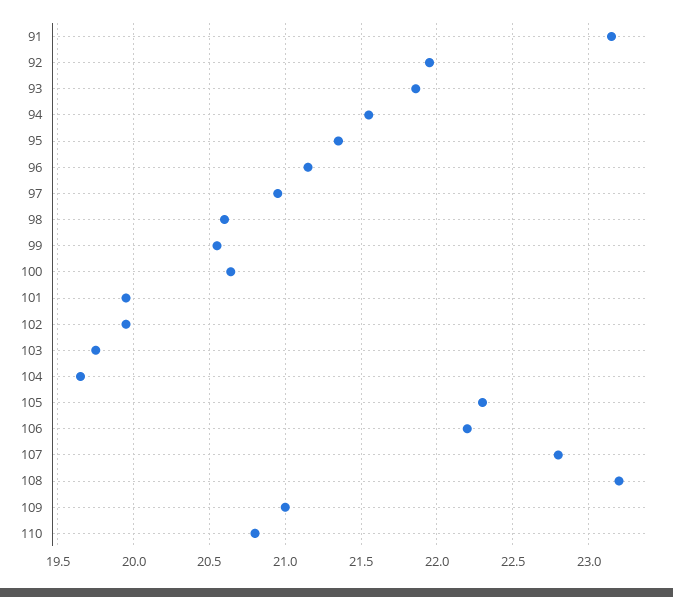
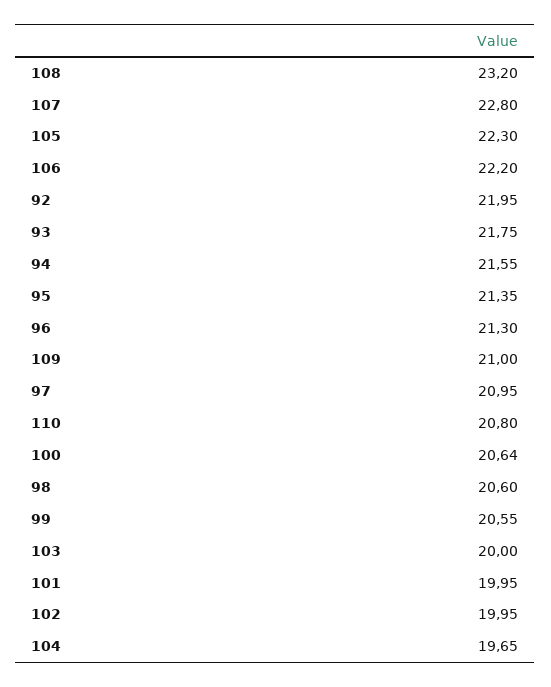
91: 23.15 -> none
93: 21.85 -> 21.75
96: 21.15 -> 21.3
103: 19.75 -> 20

